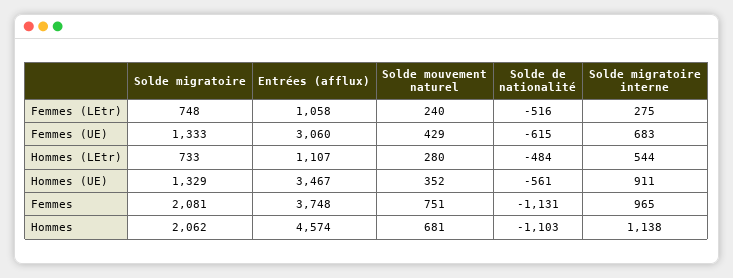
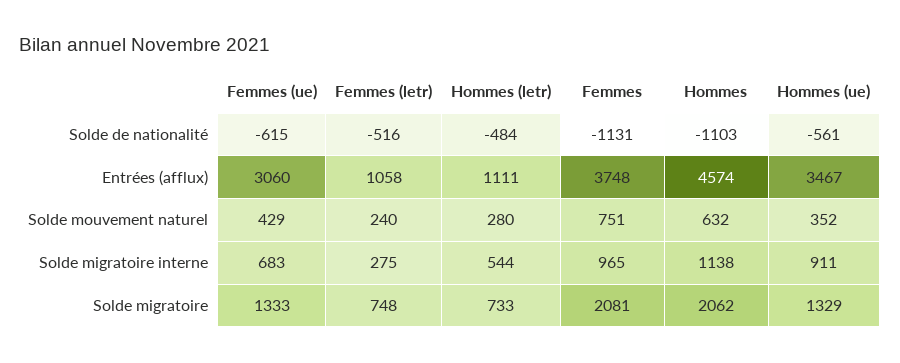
Entrées (afflux), Hommes (LEtr): 1107 -> 1111
Solde mouvement naturel, Hommes: 681 -> 632

